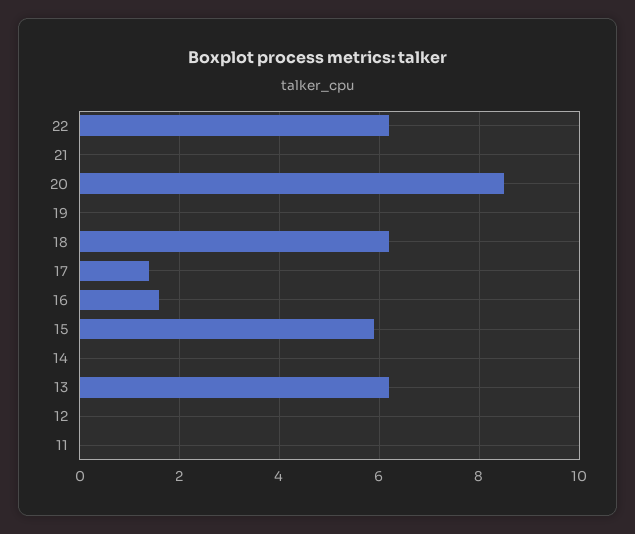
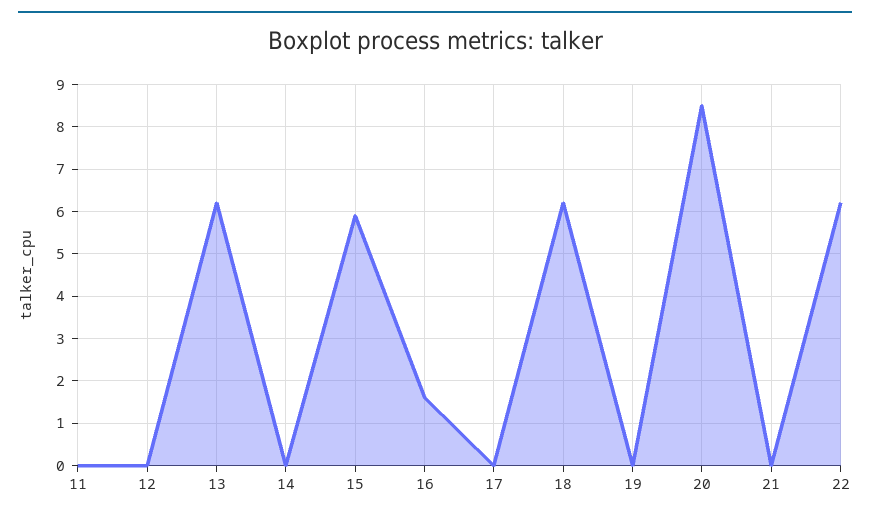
17: 1.5 -> 0

